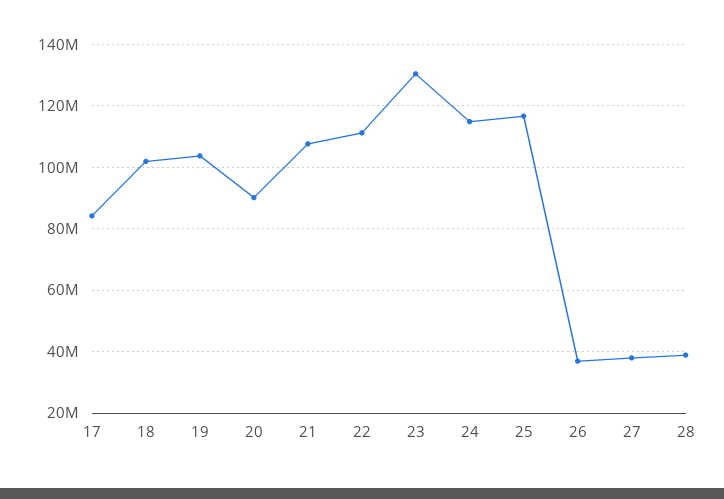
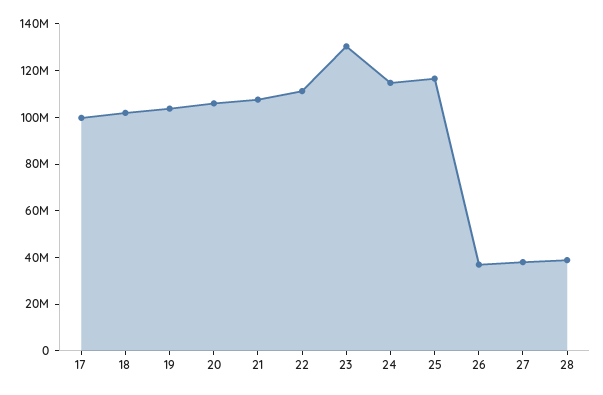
17: 84000000 -> 100000000
20: 90000000 -> 105000000

